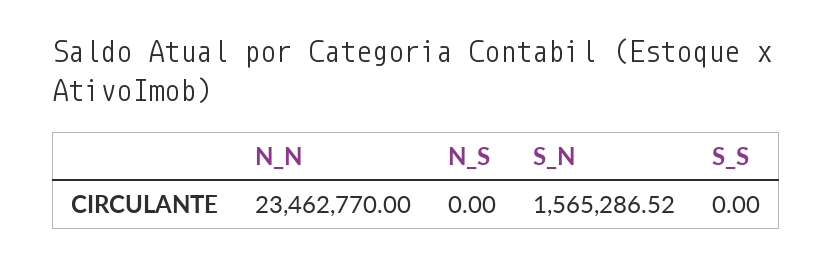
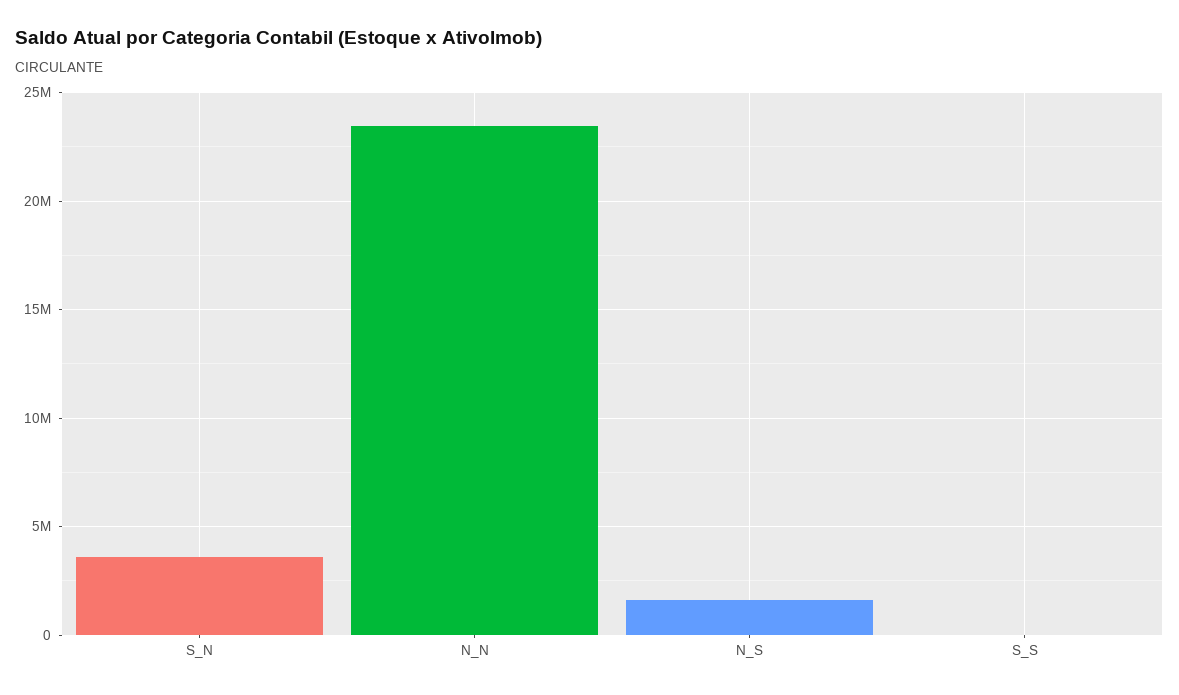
N_S: 0 -> 1500000
S_N: 1565286.52 -> 3500000

